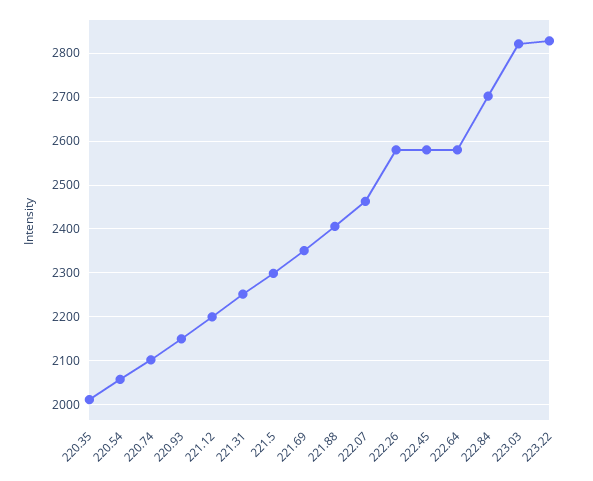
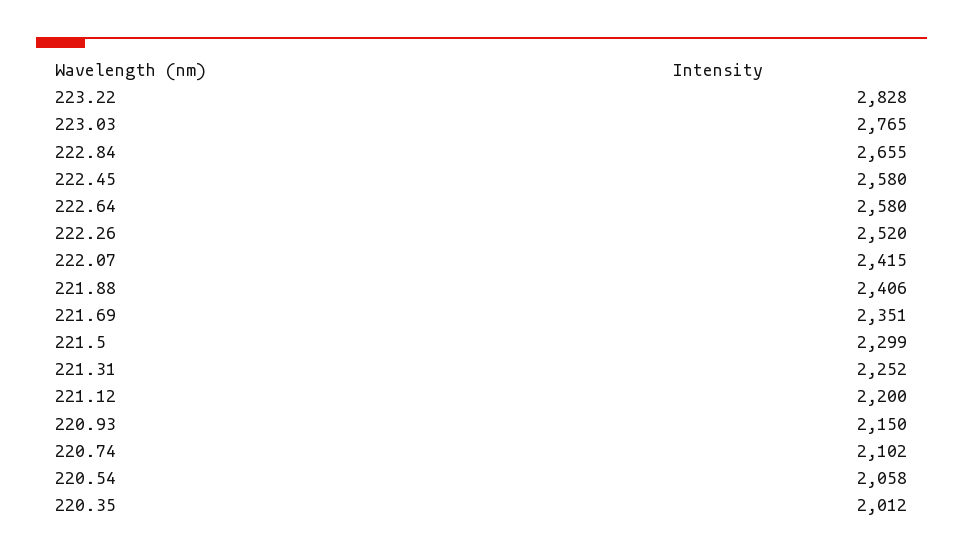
222.07: 2460 -> 2415
222.26: 2580 -> 2520
222.84: 2700 -> 2655
223.03: 2820 -> 2765

